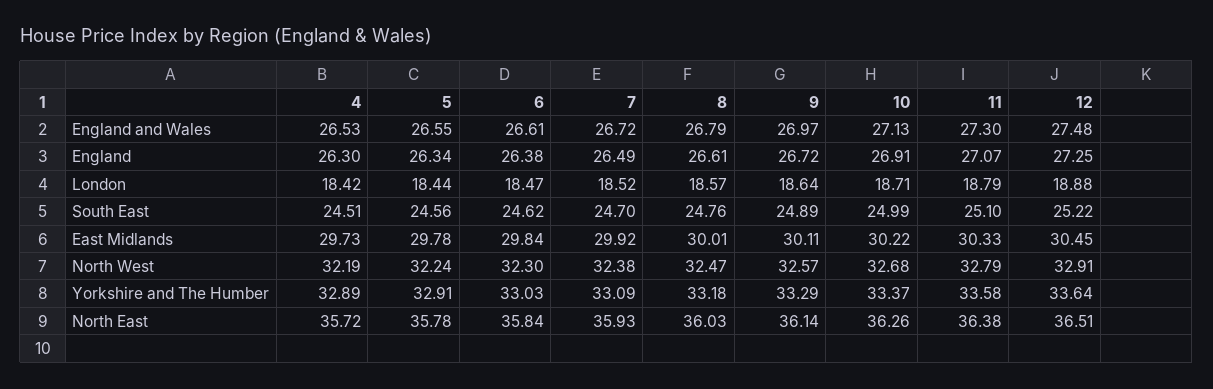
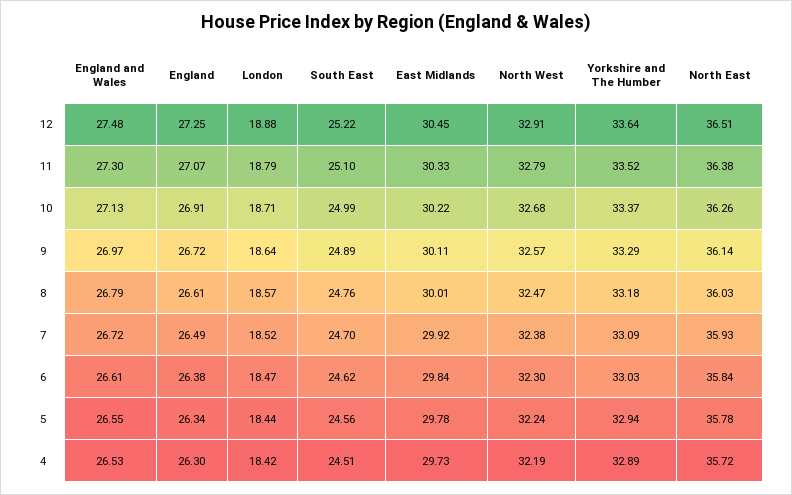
5, Yorkshire and The Humber: 32.91 -> 32.94
11, Yorkshire and The Humber: 33.58 -> 33.52

